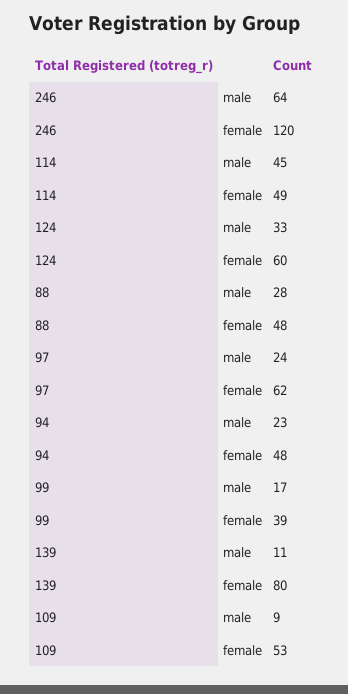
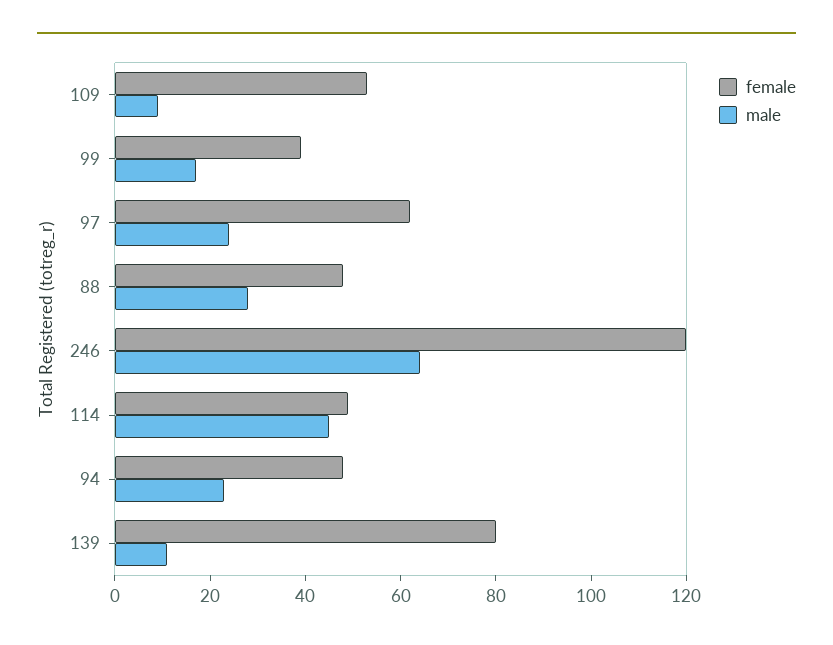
male, 124: 33 -> none
female, 124: 60 -> none

